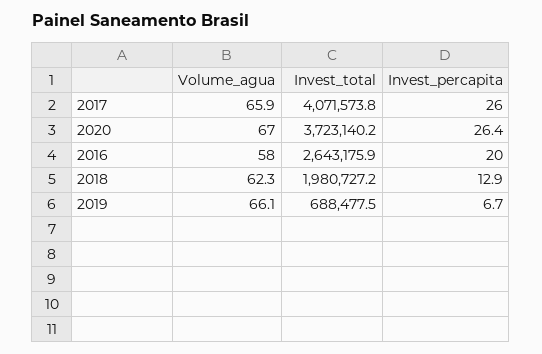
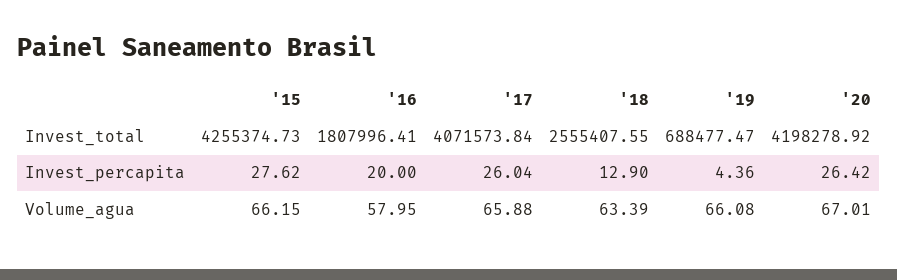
Invest_total, 2020: 3723140.2 -> 4198278.92
Invest_total, 2016: 2643175.9 -> 1807996.41
Volume_agua, 2018: 62.3 -> 63.39
Invest_total, 2018: 1980727.2 -> 2555407.55
Invest_percapita, 2019: 6.7 -> 4.36
Invest_total, '15: none -> 4255374.73
Invest_percapita, '15: none -> 27.62
Volume_agua, '15: none -> 66.15

